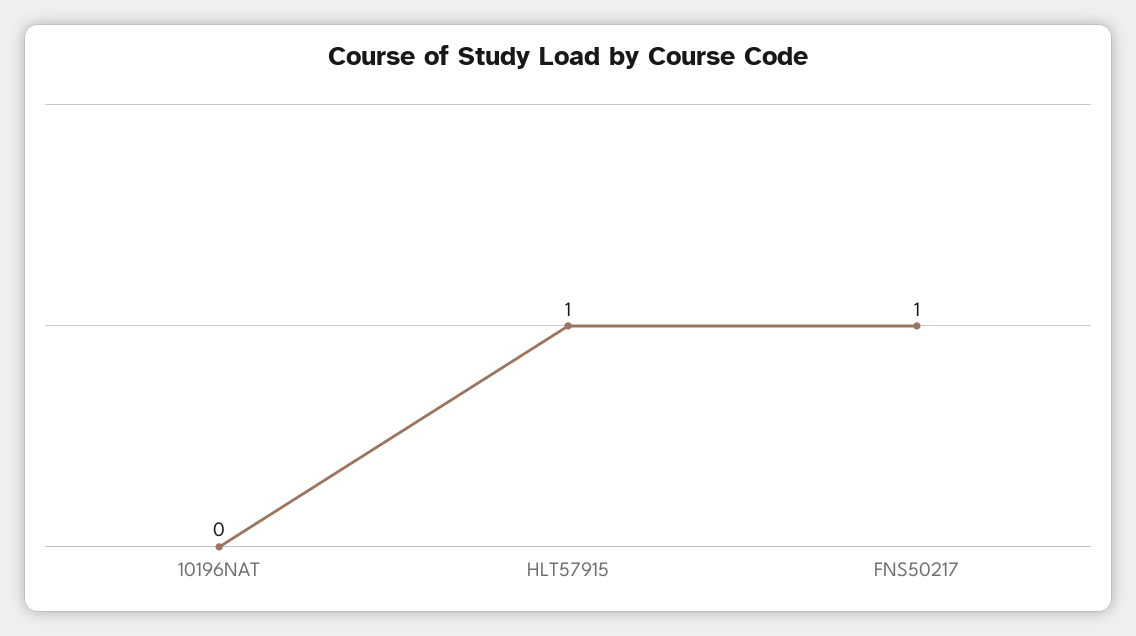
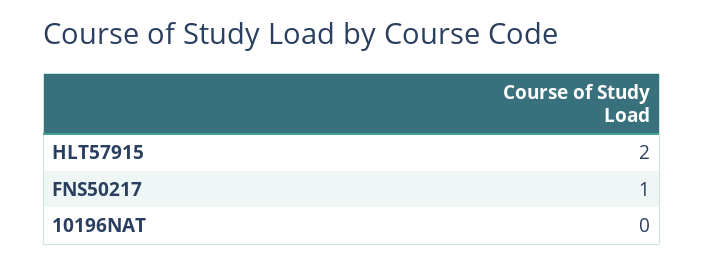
HLT57915: 1 -> 2

